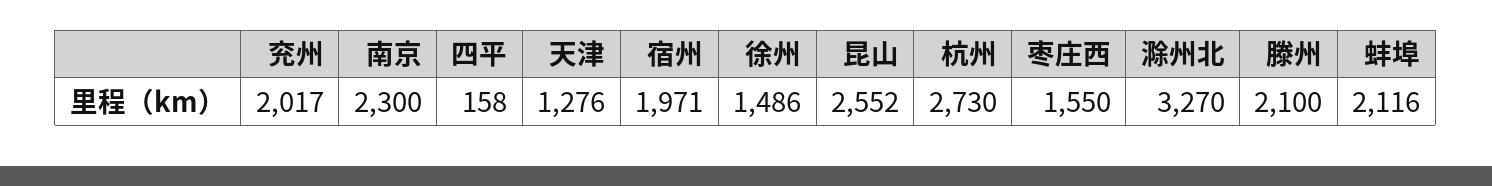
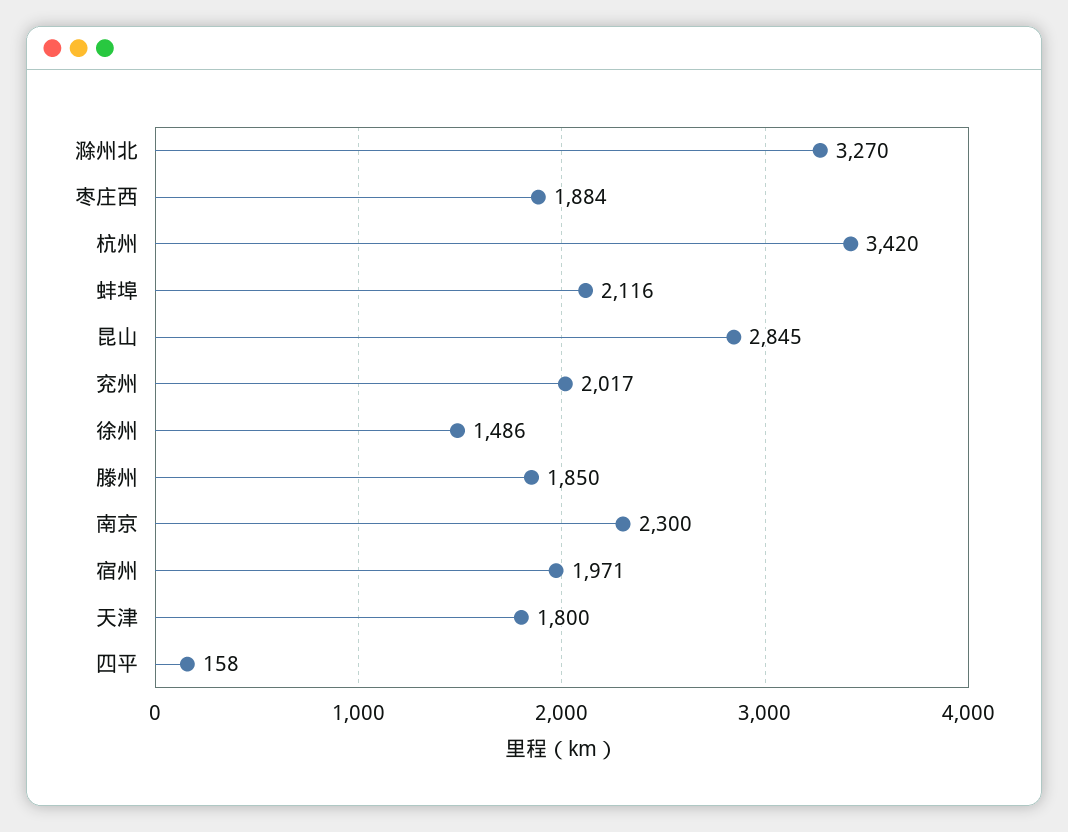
天津: 1276 -> 1800
昆山: 2552 -> 2845
杭州: 2730 -> 3420
枣庄西: 1550 -> 1884
滕州: 2100 -> 1850

